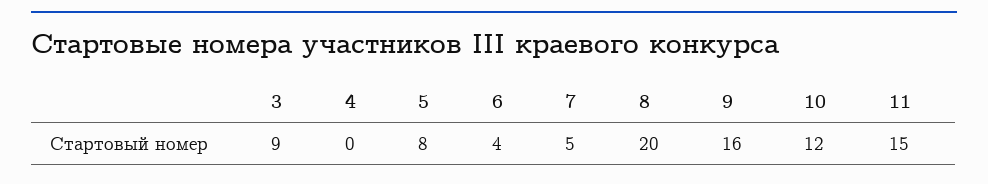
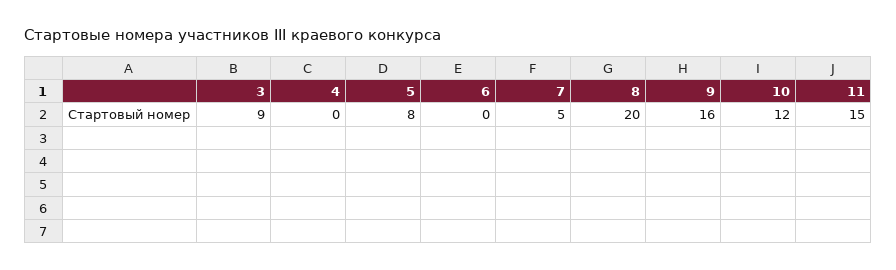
6: 4 -> 0

